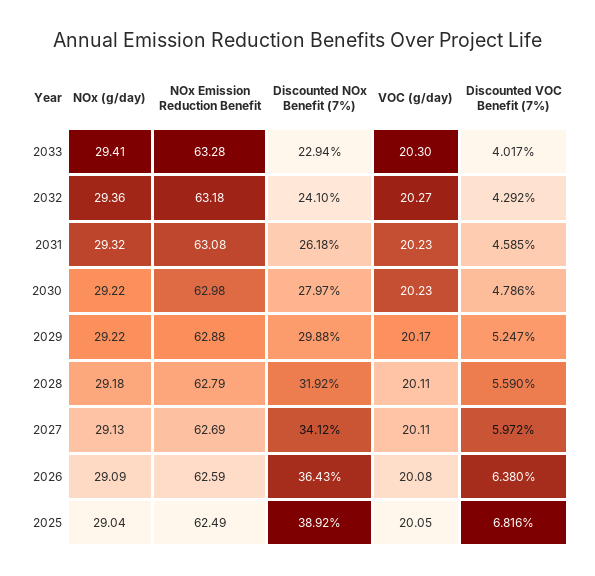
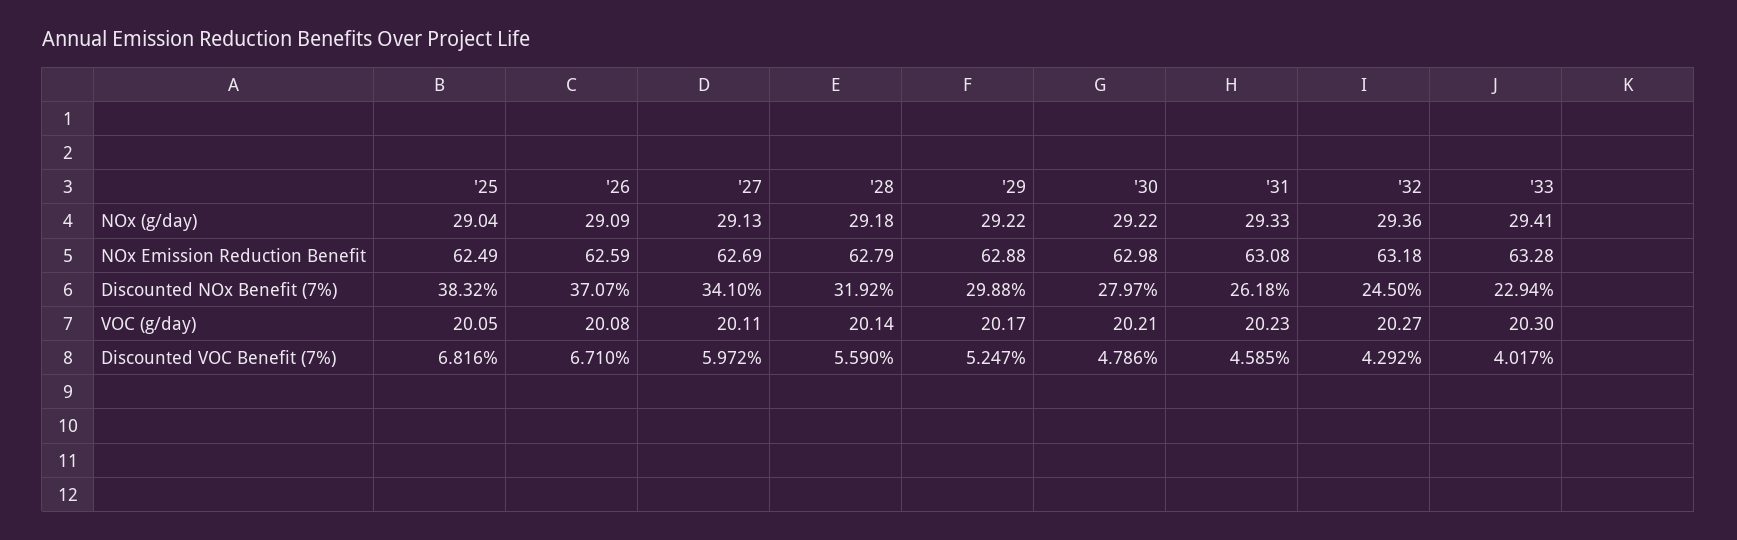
Discounted NOx Benefit (7%), 2032: 24.1 -> 24.5
NOx (g/day), 2031: 29.32 -> 29.33
VOC (g/day), 2030: 20.23 -> 20.21
VOC (g/day), 2028: 20.11 -> 20.14
Discounted NOx Benefit (7%), 2027: 34.12 -> 34.1
Discounted NOx Benefit (7%), 2026: 36.43 -> 37.07
Discounted VOC Benefit (7%), 2026: 6.38 -> 6.71
Discounted NOx Benefit (7%), 2025: 38.92 -> 38.32

